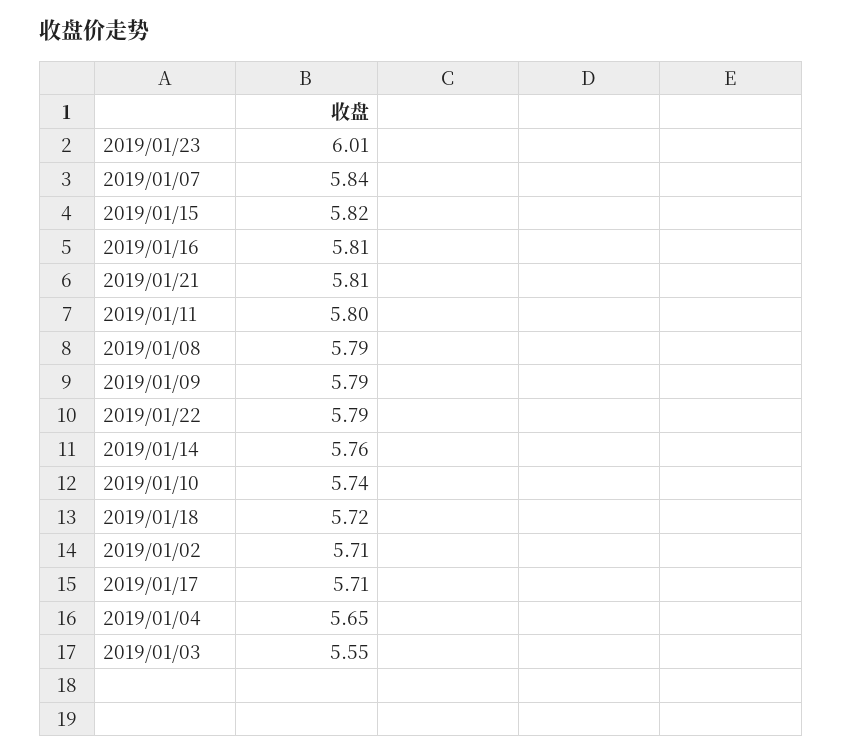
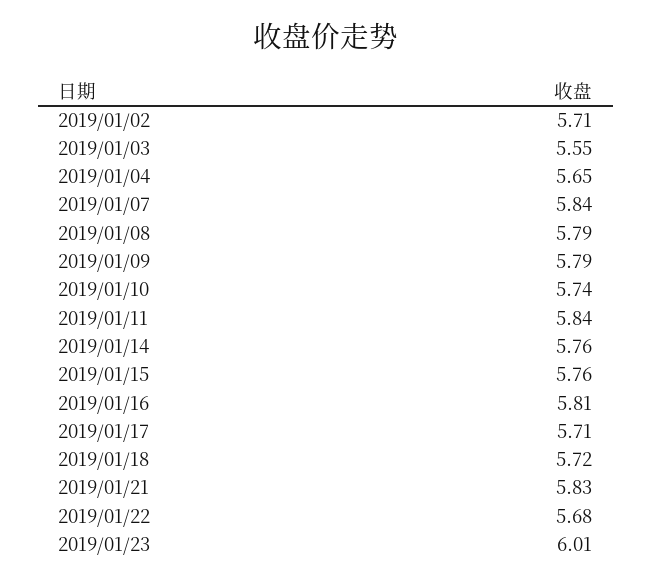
2019/01/15: 5.82 -> 5.76
2019/01/21: 5.81 -> 5.83
2019/01/11: 5.8 -> 5.84
2019/01/22: 5.79 -> 5.68

